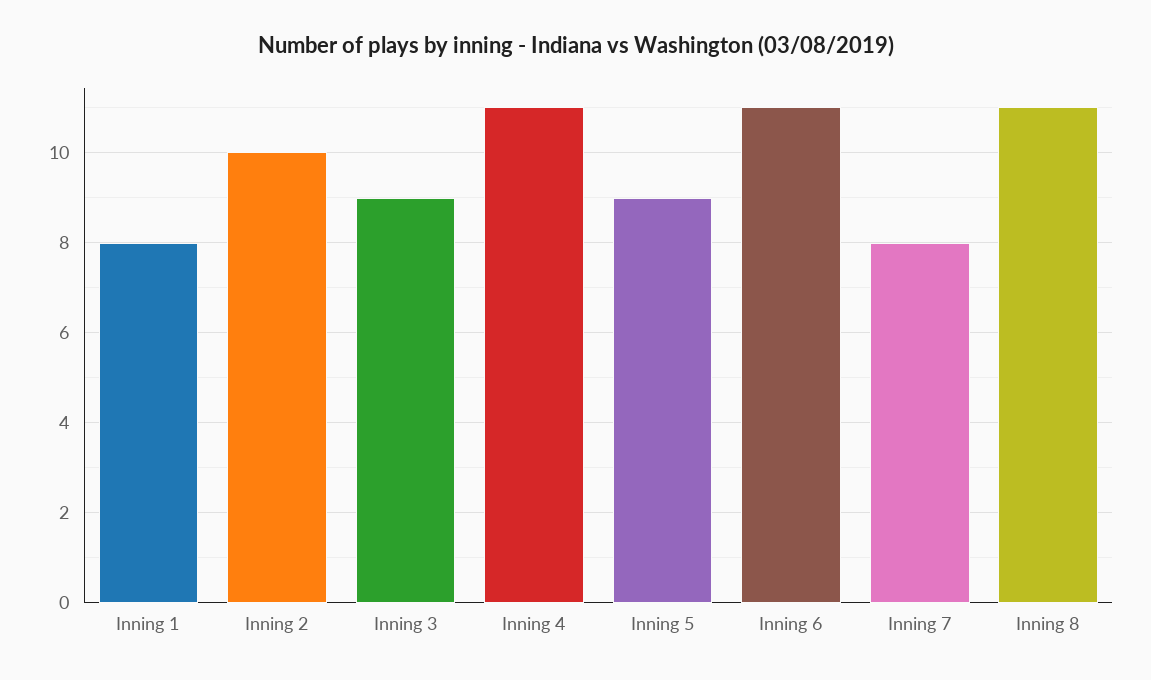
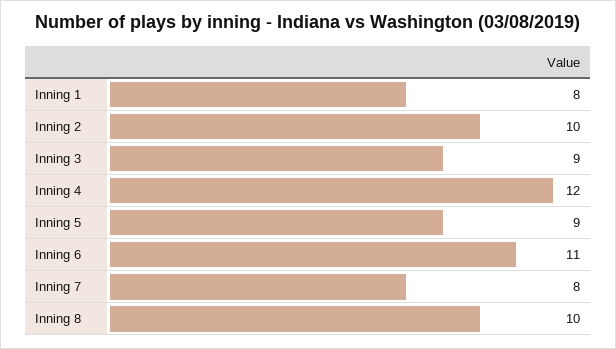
Inning 4: 11 -> 12
Inning 8: 11 -> 10

